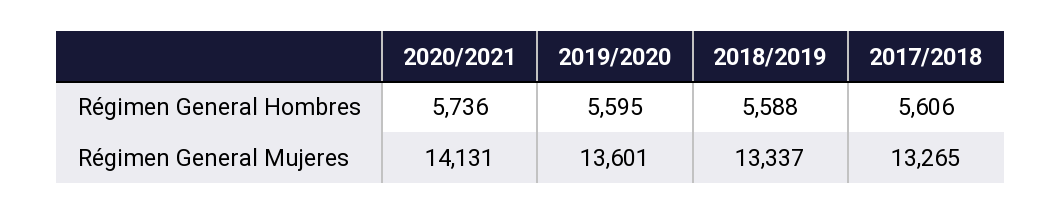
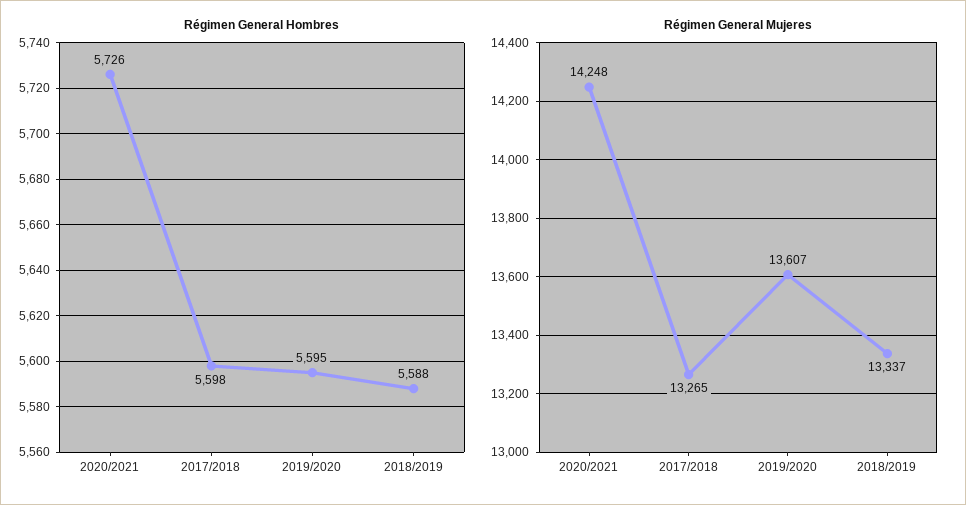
Régimen General Hombres, 2020/2021: 5736 -> 5726
Régimen General Hombres, 2017/2018: 5606 -> 5598
Régimen General Mujeres, 2020/2021: 14131 -> 14248
Régimen General Mujeres, 2019/2020: 13601 -> 13607

